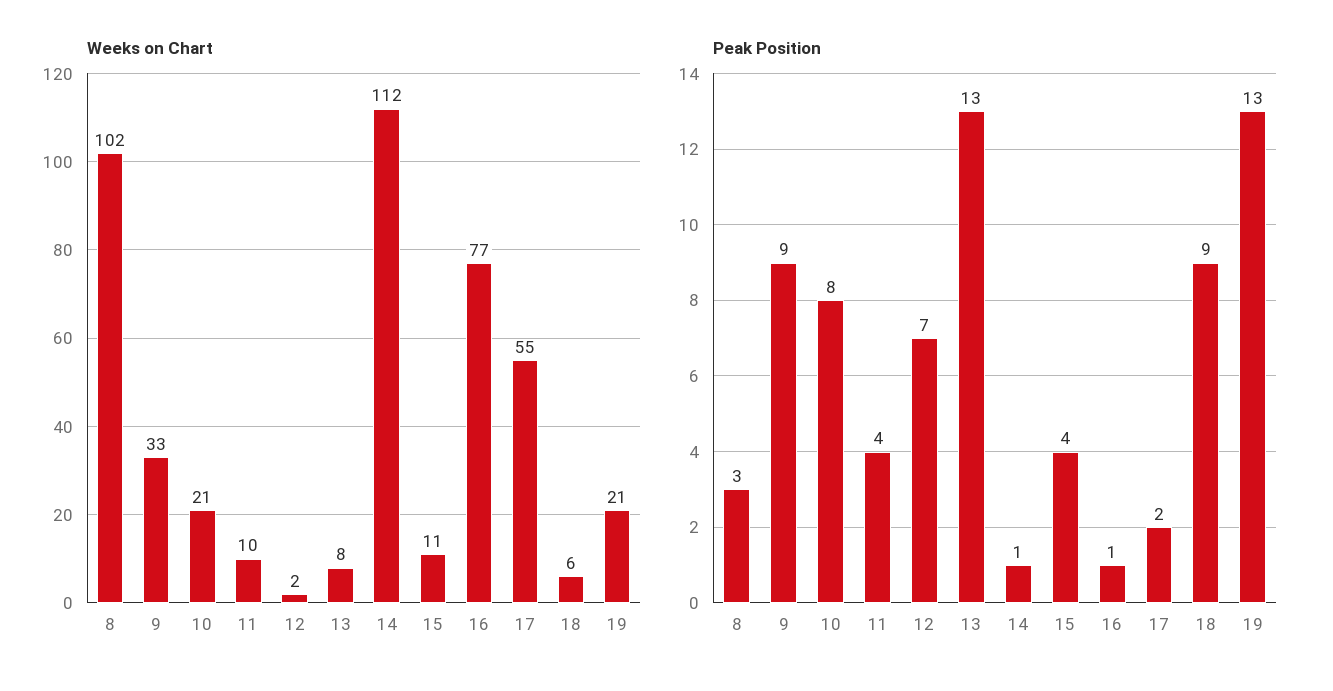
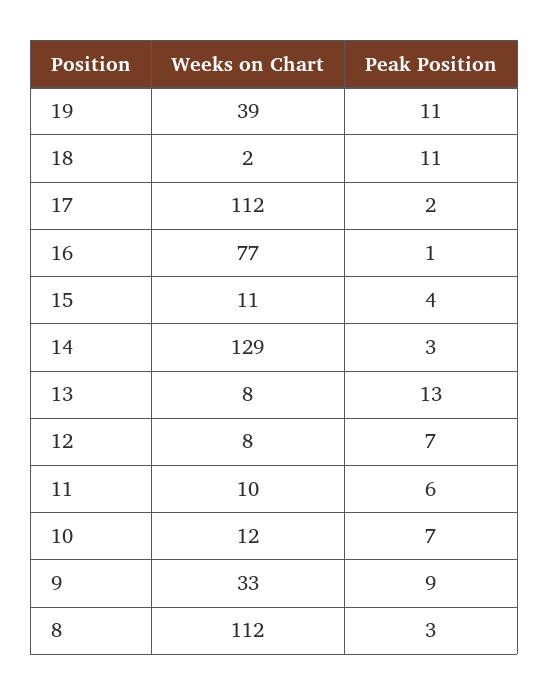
Weeks on Chart, 8: 102 -> 112
Weeks on Chart, 10: 21 -> 12
Weeks on Chart, 12: 2 -> 8
Weeks on Chart, 14: 112 -> 129
Weeks on Chart, 17: 55 -> 112
Weeks on Chart, 18: 6 -> 2
Weeks on Chart, 19: 21 -> 39
Peak Position, 10: 8 -> 7
Peak Position, 11: 4 -> 6
Peak Position, 14: 1 -> 3
Peak Position, 18: 9 -> 11
Peak Position, 19: 13 -> 11

